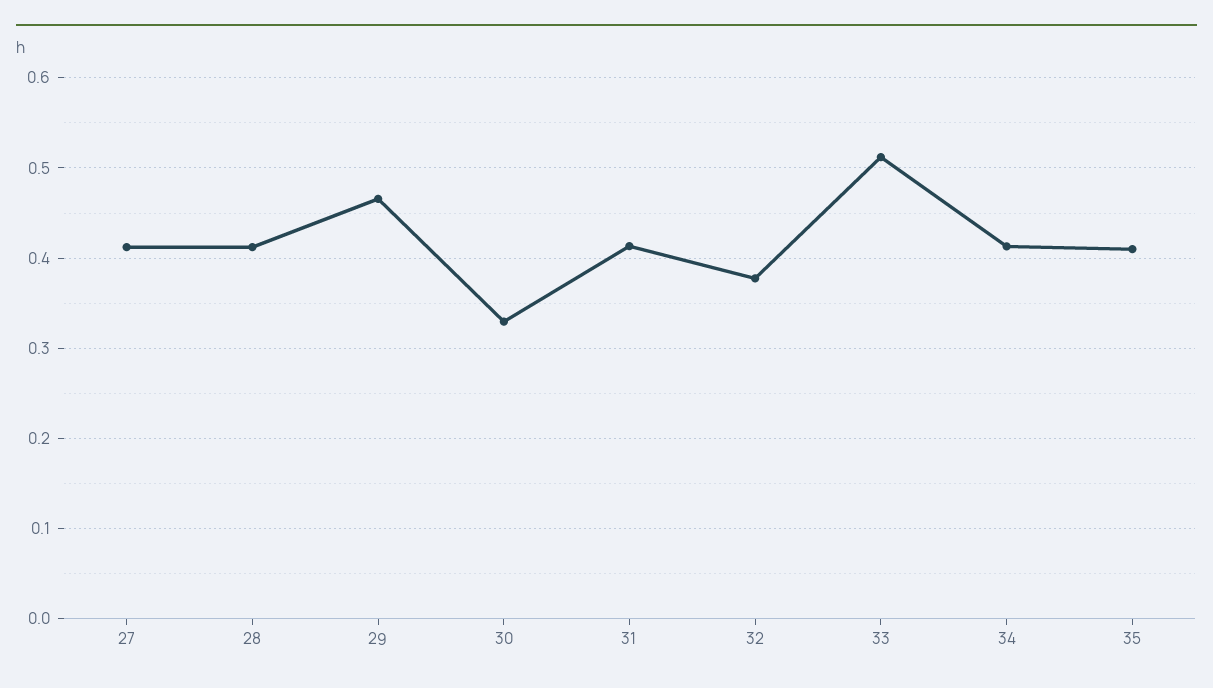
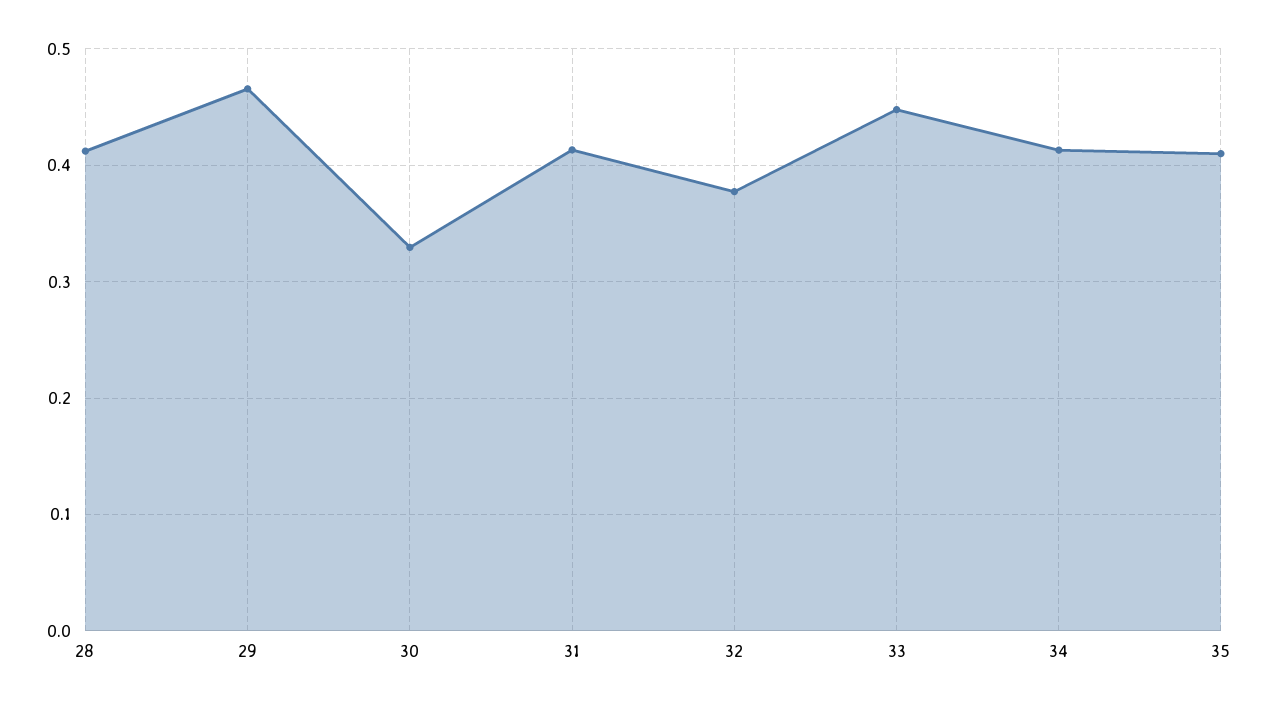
27: 0.41 -> none
33: 0.51 -> 0.45

